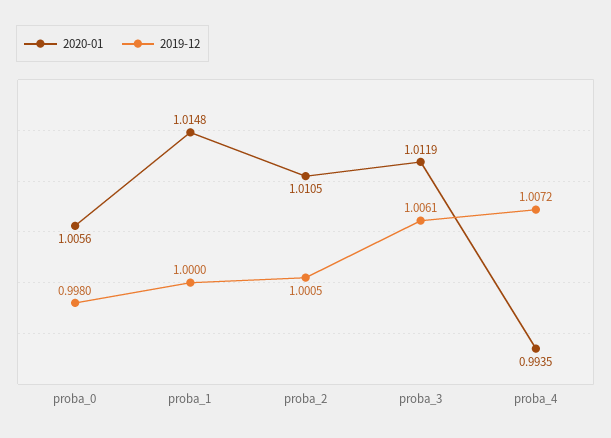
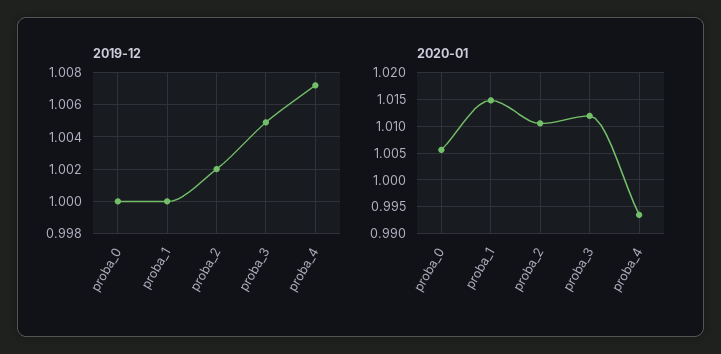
2019-12, proba_0: 0.998 -> 1
2019-12, proba_2: 1.0005 -> 1.002
2019-12, proba_3: 1.0061 -> 1.005

